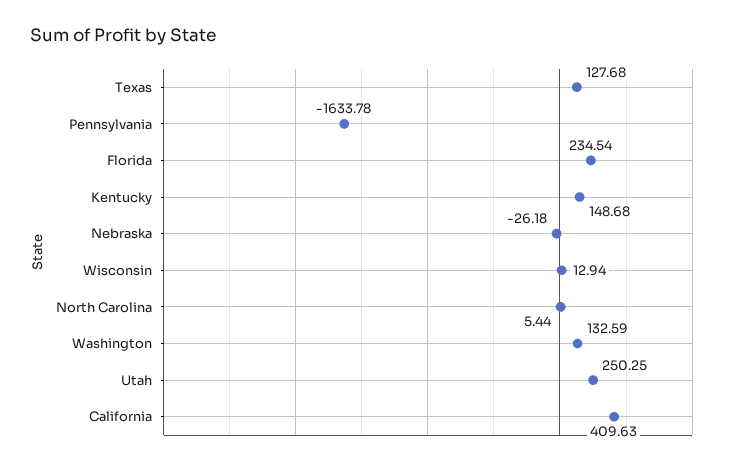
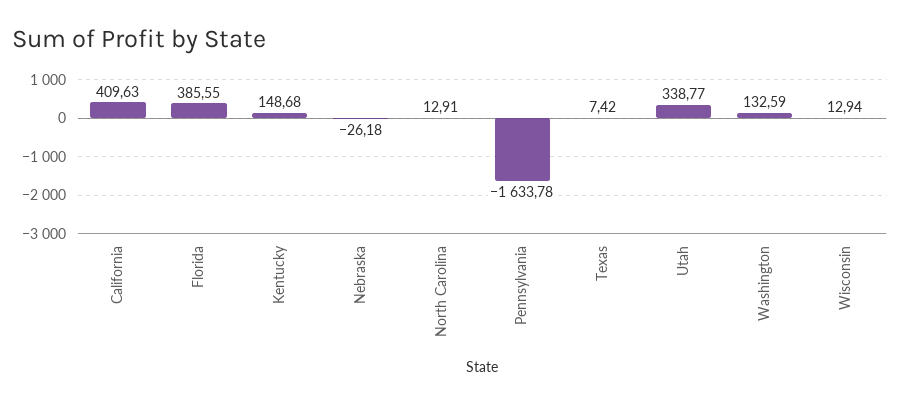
Texas: 127.68 -> 7.42
Florida: 234.54 -> 385.55
North Carolina: 5.44 -> 12.91
Utah: 250.25 -> 338.77

